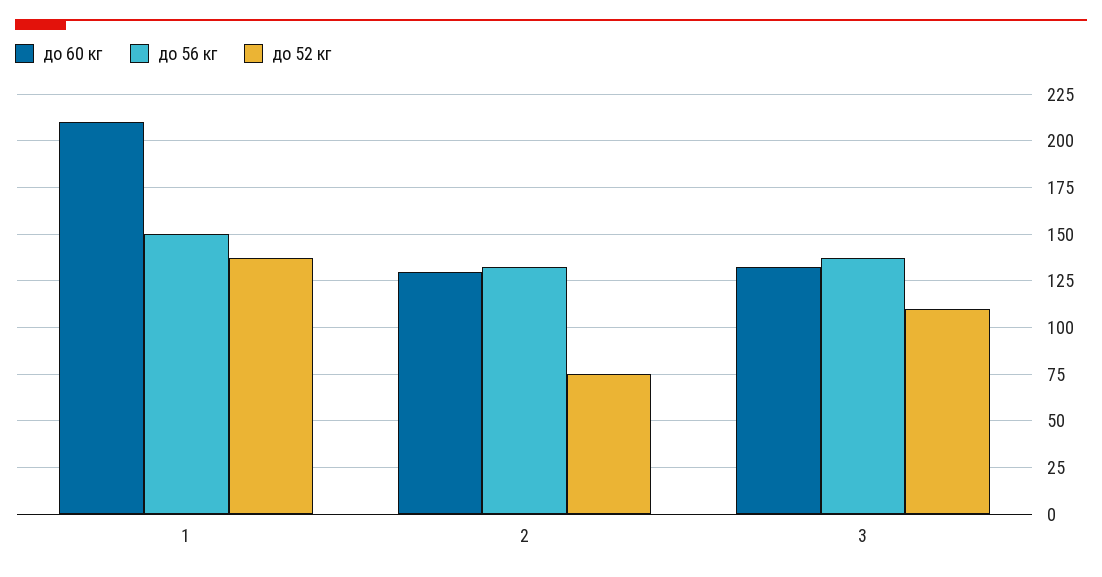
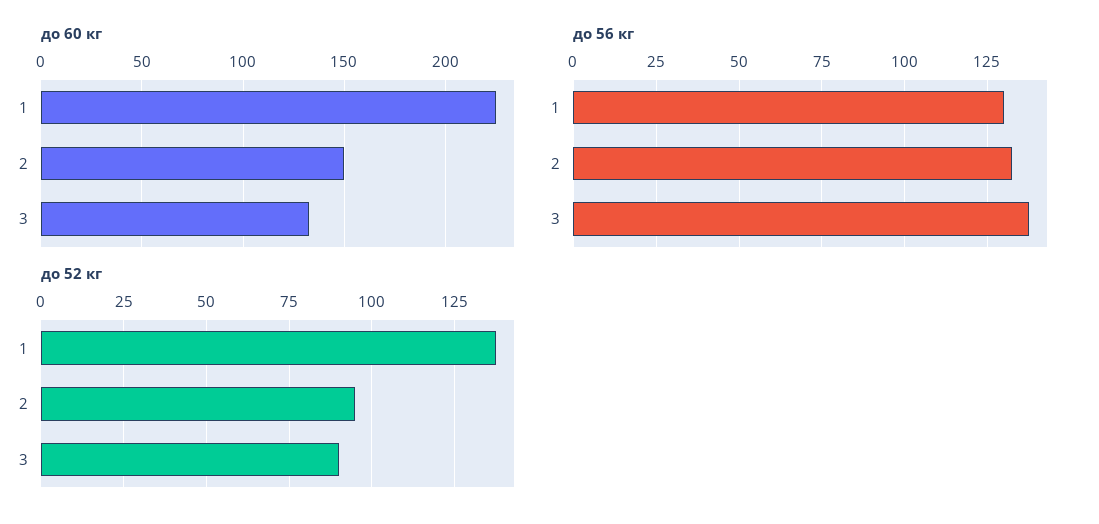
до 60 кг, 1: 210 -> 225
до 56 кг, 1: 150 -> 130
до 60 кг, 2: 130 -> 150
до 52 кг, 2: 75 -> 95
до 52 кг, 3: 110 -> 90

